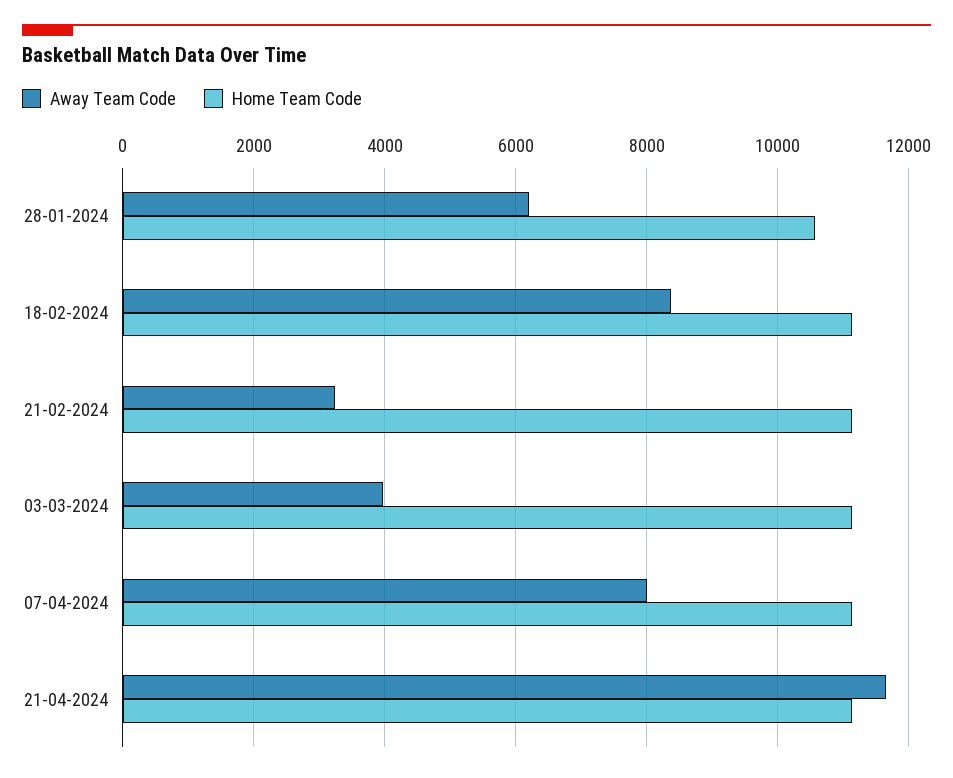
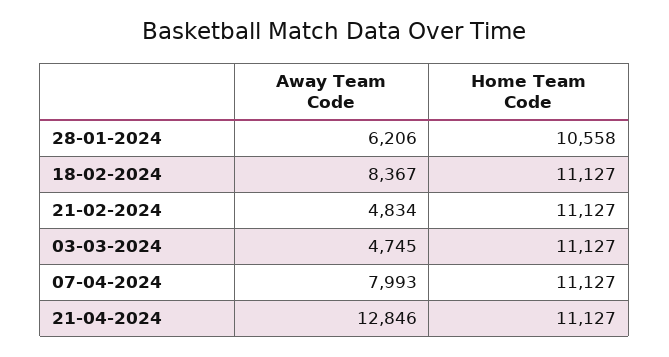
Away Team Code, 21-02-2024: 3200 -> 4834
Away Team Code, 03-03-2024: 4000 -> 4745
Away Team Code, 21-04-2024: 11600 -> 12846

